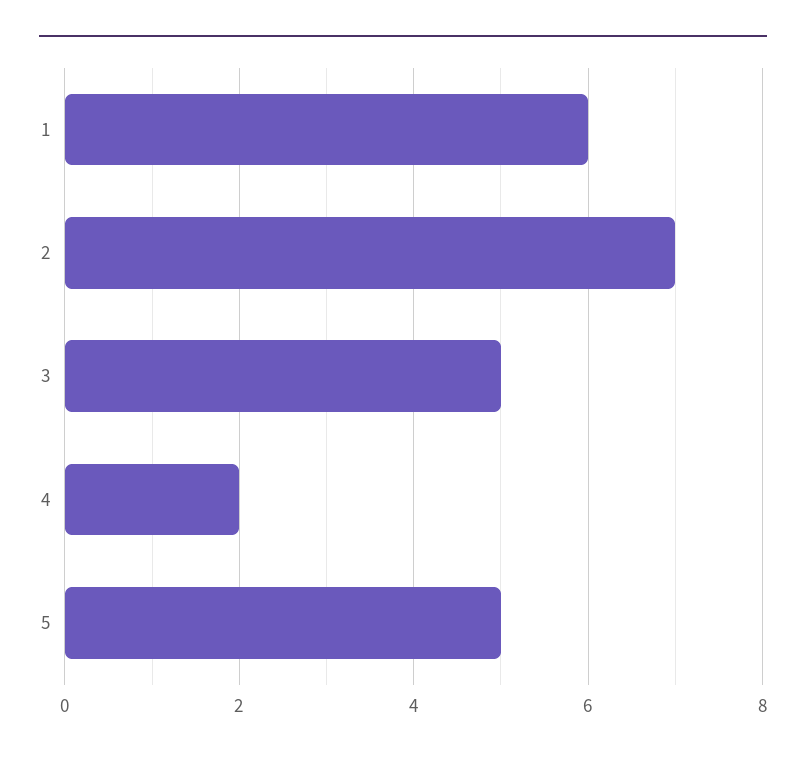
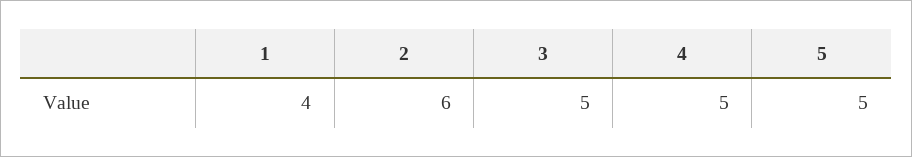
1: 6 -> 4
2: 7 -> 6
4: 2 -> 5

